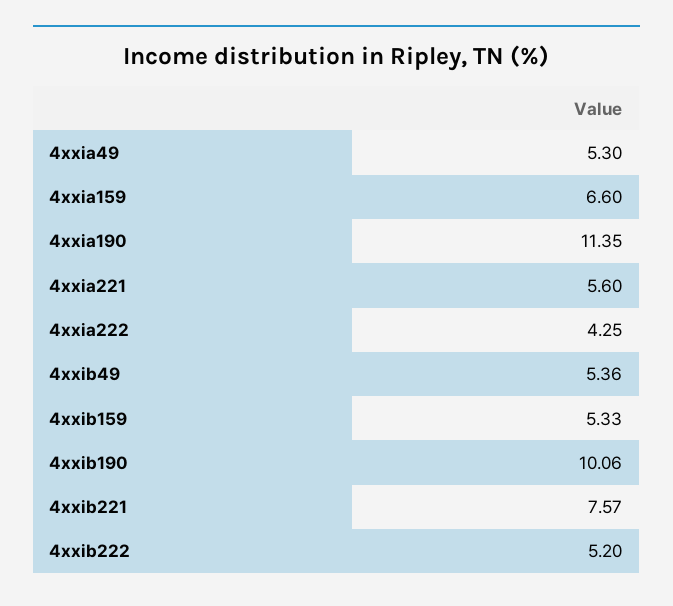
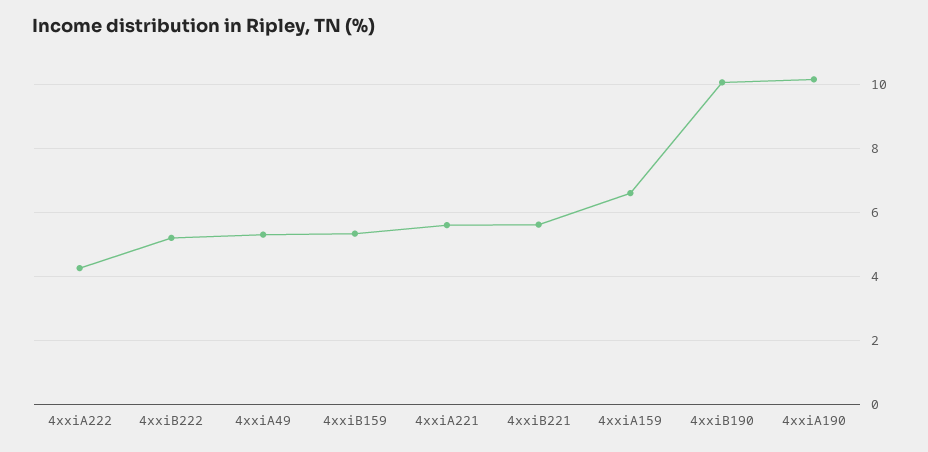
4xxia190: 11.35 -> 10.2
4xxib49: 5.36 -> none
4xxib221: 7.57 -> 5.6

